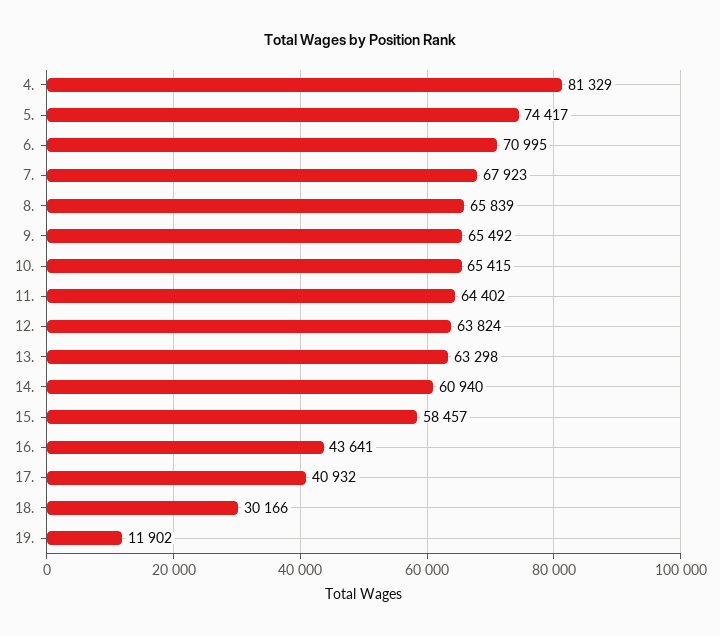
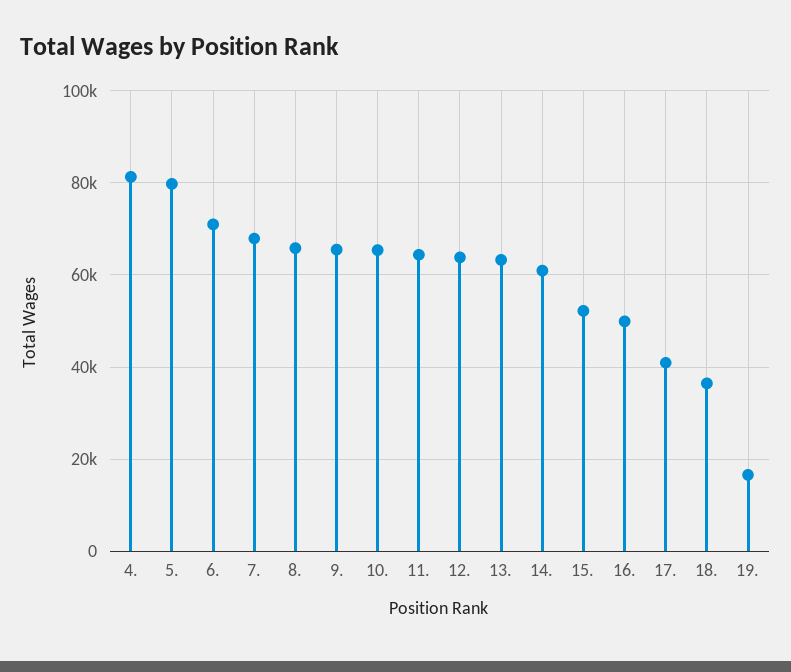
5.: 74417 -> 80000
15.: 58457 -> 52000
16.: 43641 -> 50000
18.: 30166 -> 36000
19.: 11902 -> 16000

